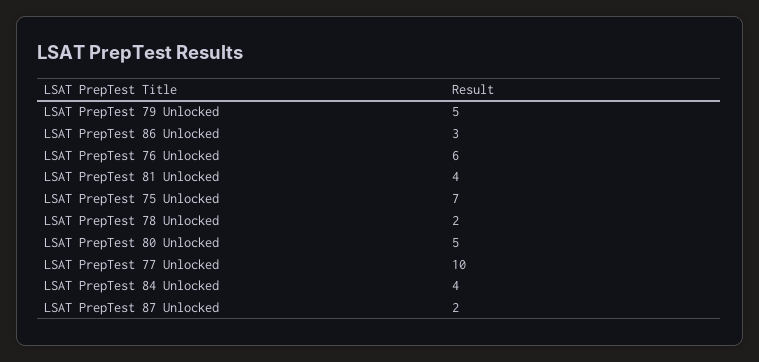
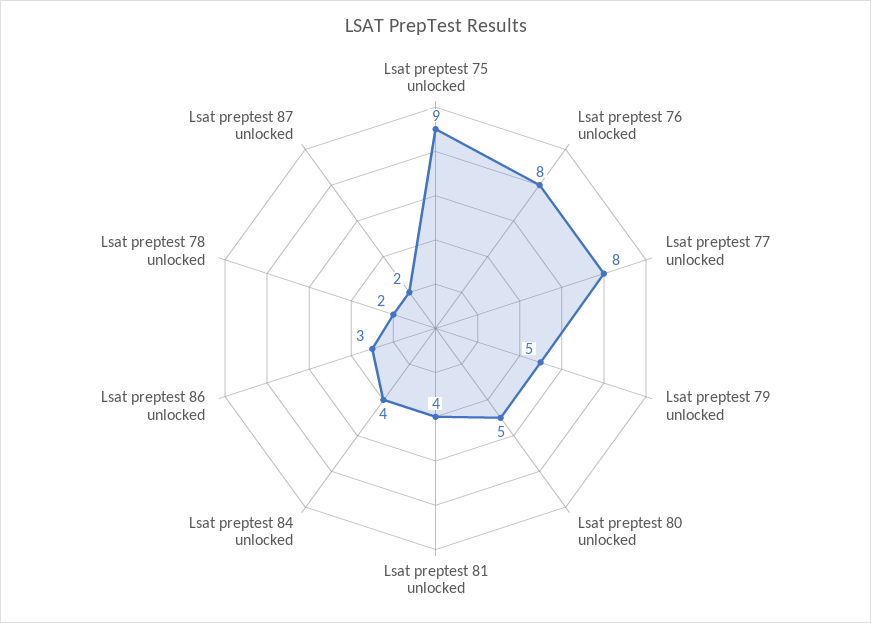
LSAT PrepTest 76 Unlocked: 6 -> 8
LSAT PrepTest 75 Unlocked: 7 -> 9
LSAT PrepTest 77 Unlocked: 10 -> 8

